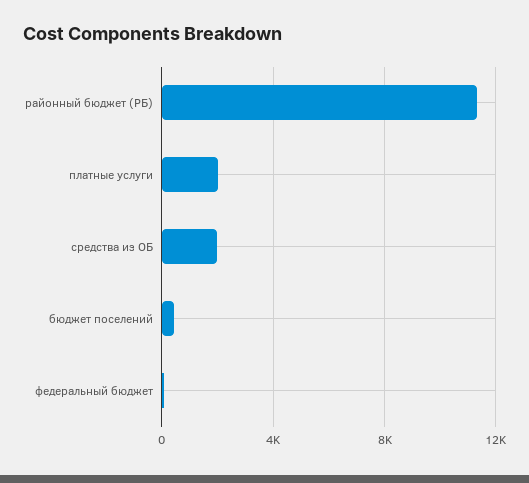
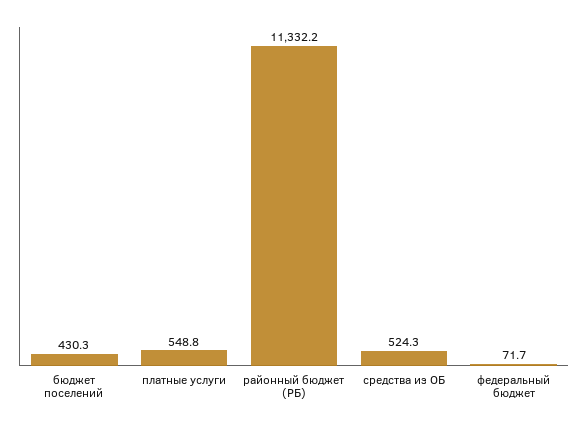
платные услуги: 2000 -> 548.8
средства из ОБ: 2000 -> 524.3

